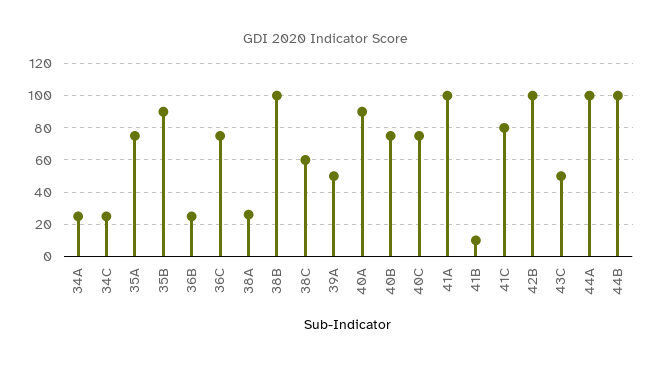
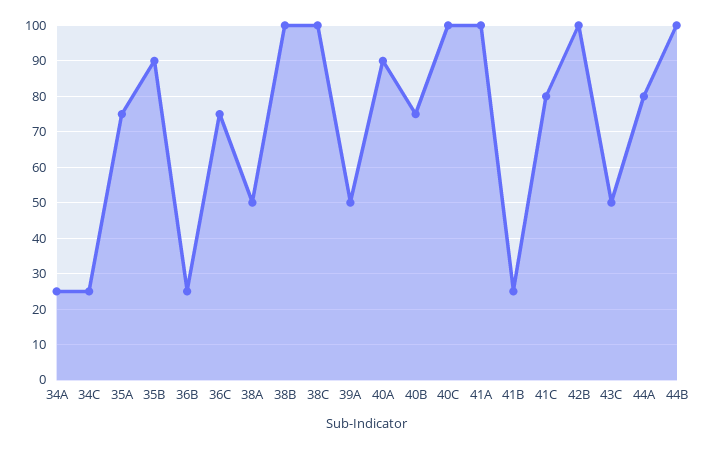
38A: 25 -> 50
38C: 60 -> 100
40C: 75 -> 100
41B: 10 -> 25
44A: 100 -> 80

